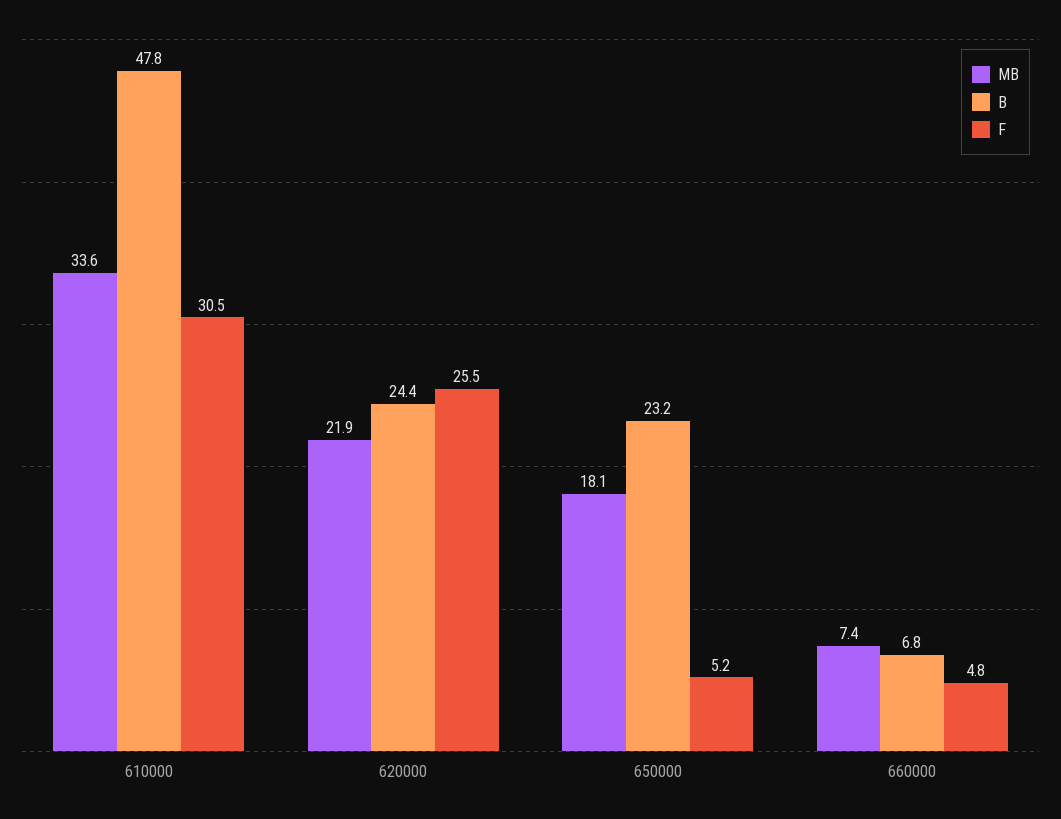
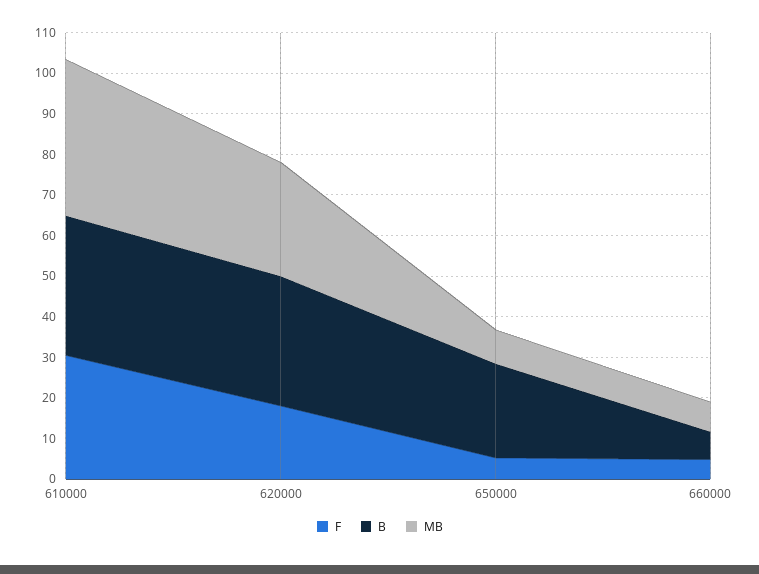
MB, 610000: 33.6 -> 38
B, 610000: 47.8 -> 34
MB, 620000: 21.9 -> 28
B, 620000: 24.4 -> 32
F, 620000: 25.5 -> 18
MB, 650000: 18.1 -> 8

